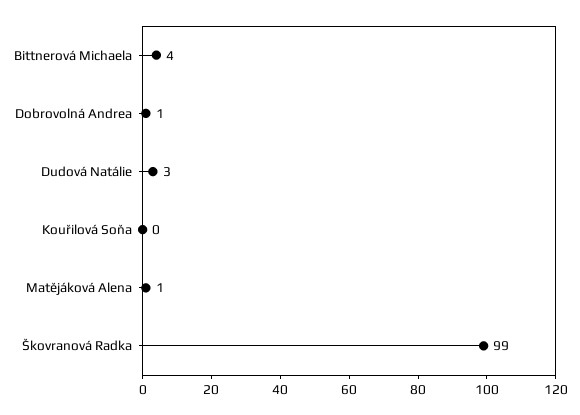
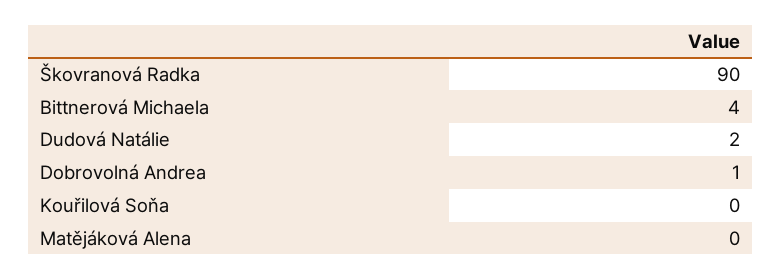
Dudová Natálie: 3 -> 2
Matějáková Alena: 1 -> 0
Škovranová Radka: 99 -> 90

